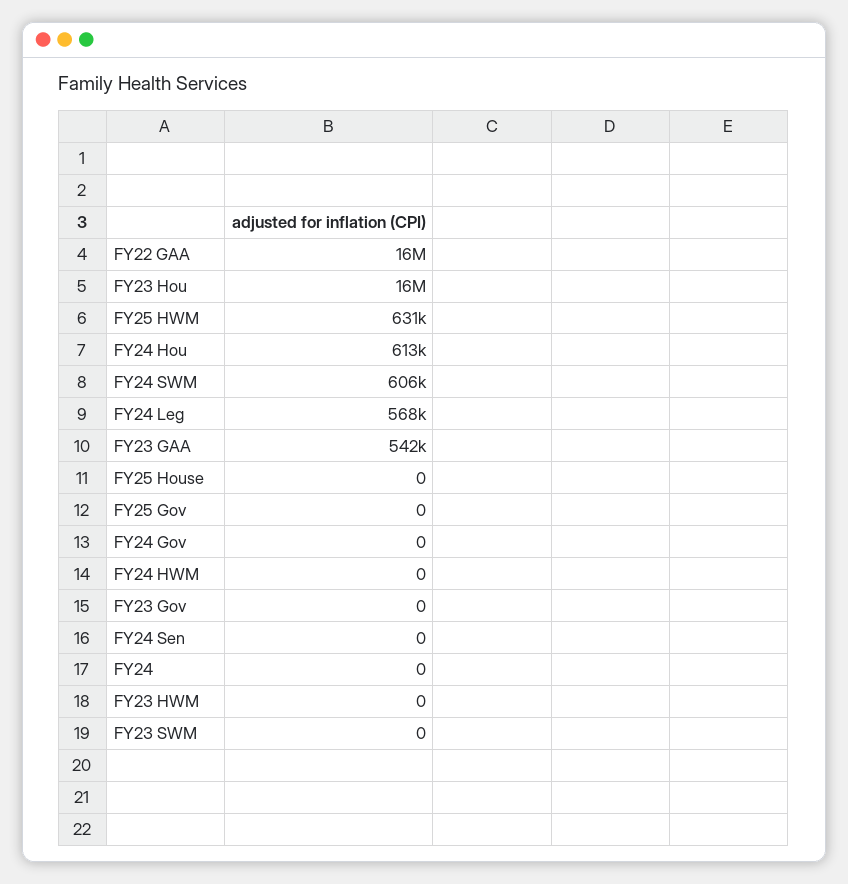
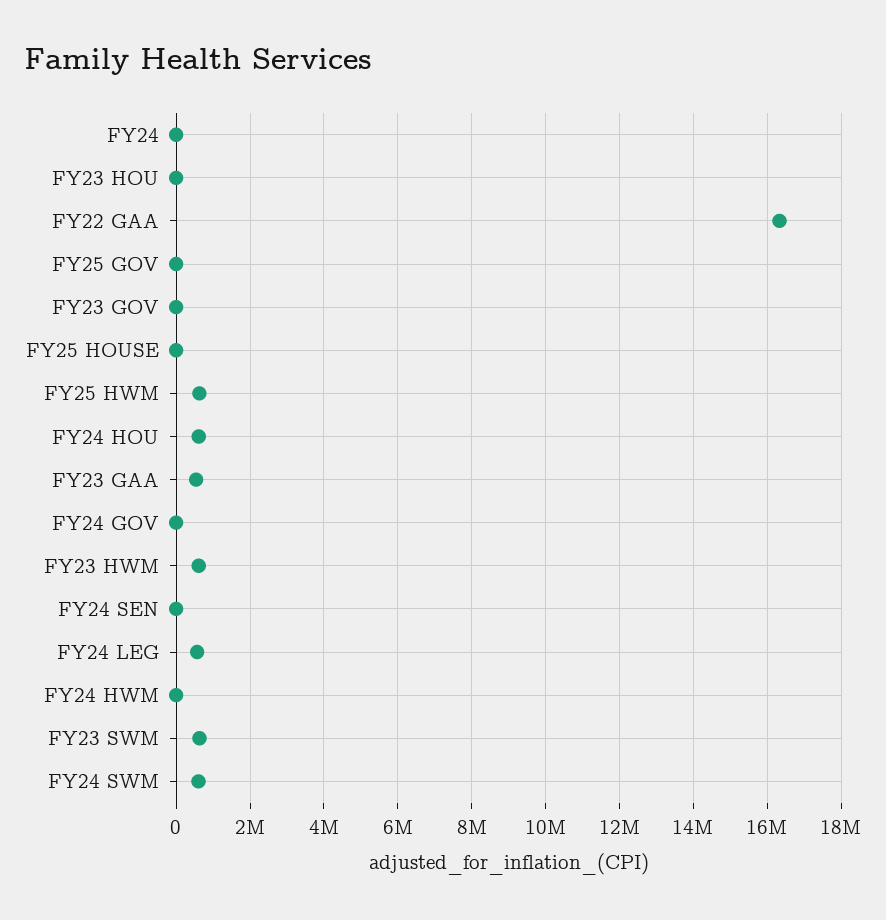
FY23 Hou: 16000000 -> 0
FY23 HWM: 0 -> 600000
FY23 SWM: 0 -> 600000

